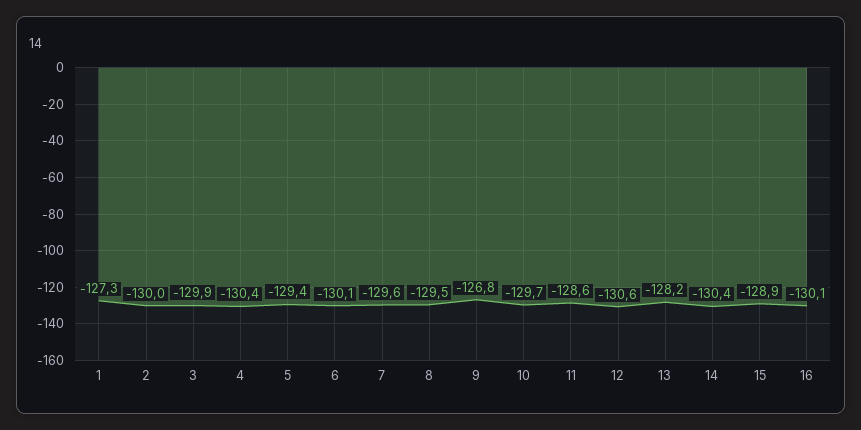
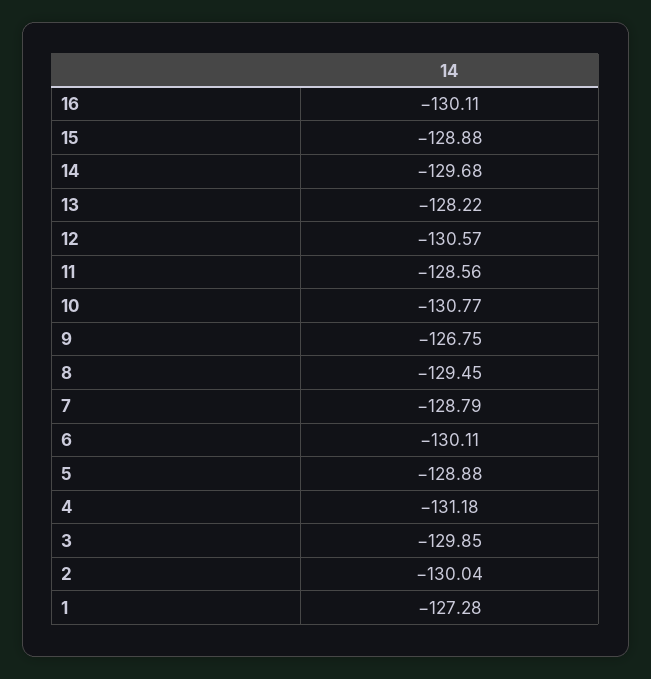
4: -130.4 -> -131.18
5: -129.4 -> -128.88
7: -129.6 -> -128.79
10: -129.7 -> -130.77
14: -130.4 -> -129.68

